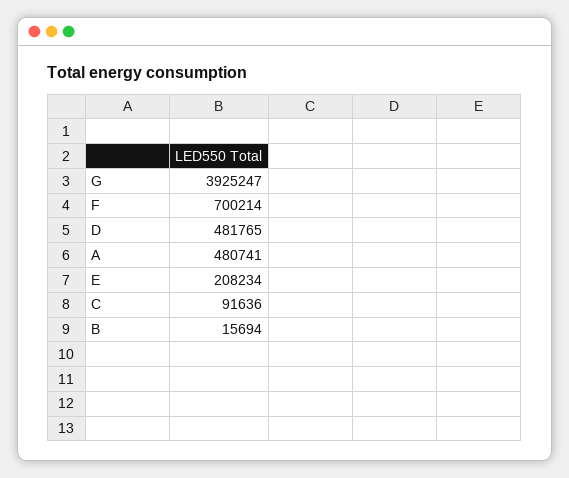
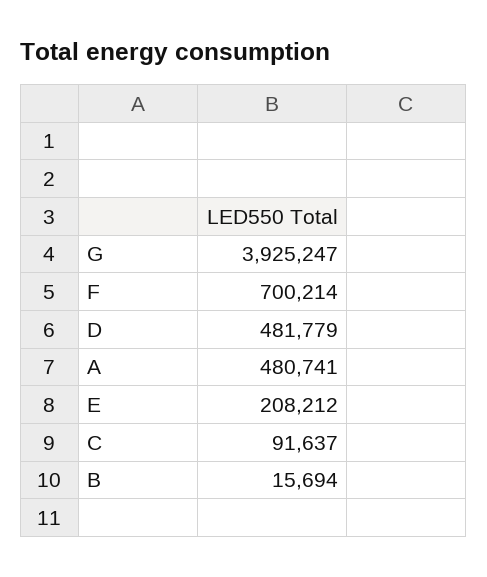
D: 481765 -> 481779
E: 208234 -> 208212
C: 91636 -> 91637

